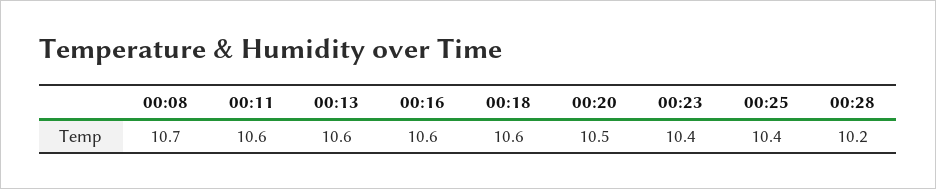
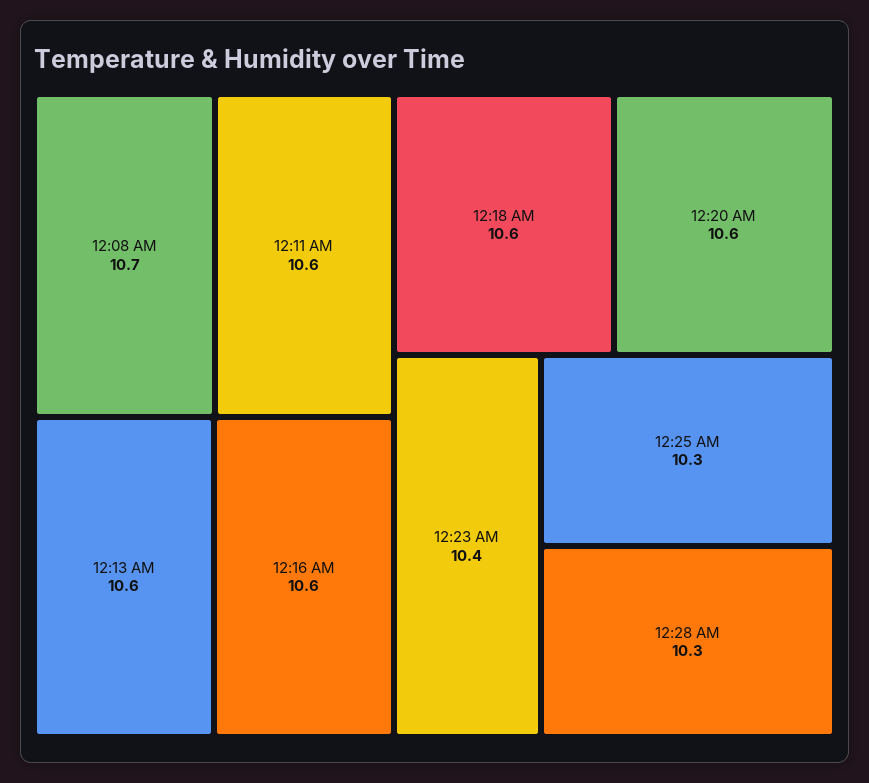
00:20: 10.5 -> 10.6
00:25: 10.4 -> 10.3
00:28: 10.2 -> 10.3

